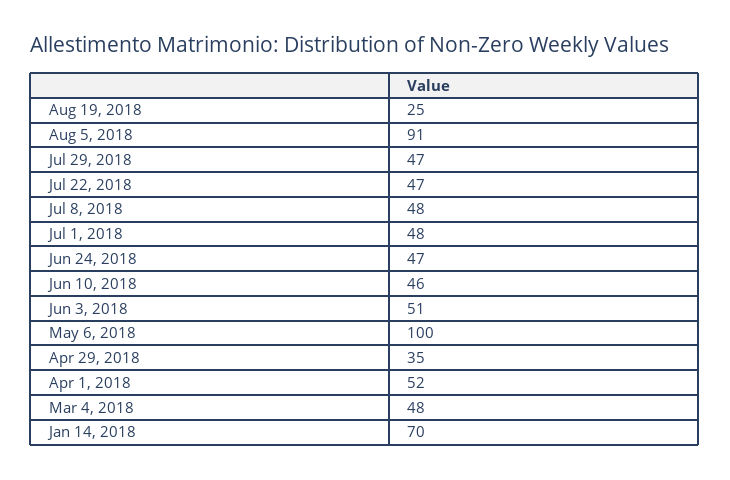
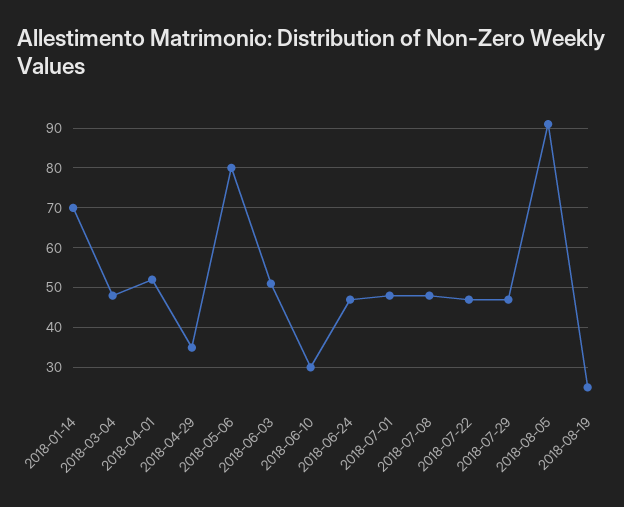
Jun 10, 2018: 46 -> 30
May 6, 2018: 100 -> 80

